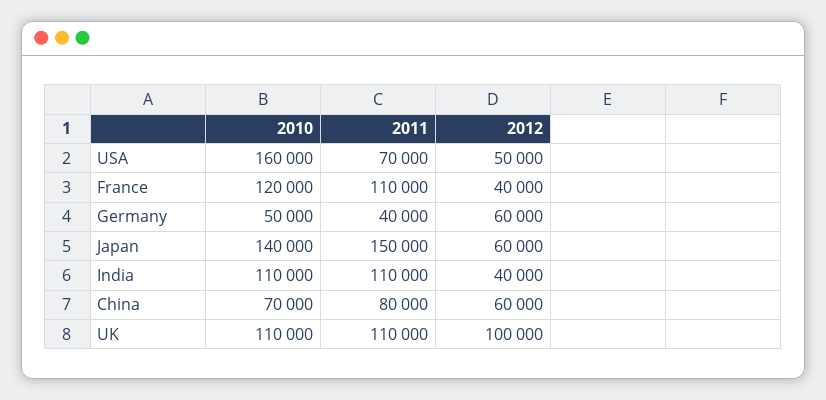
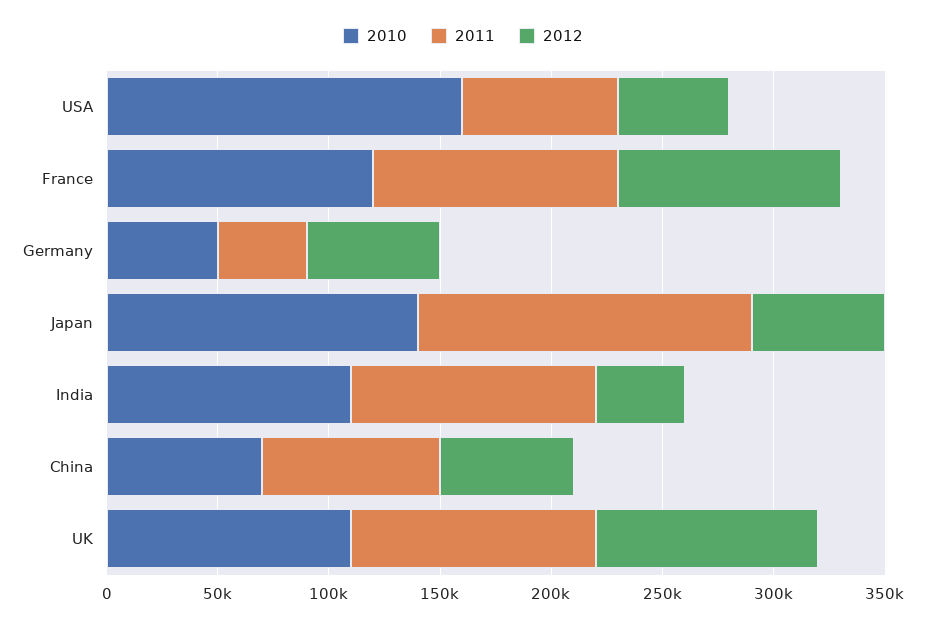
2012, France: 40000 -> 100000

